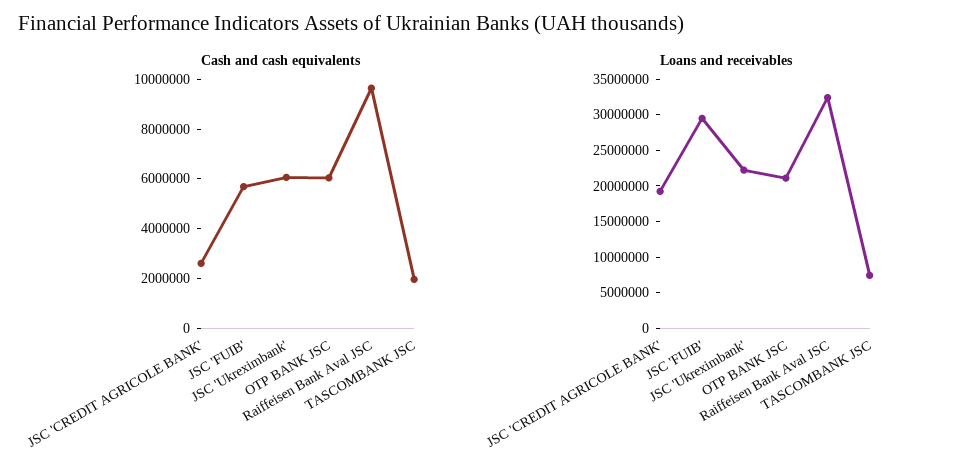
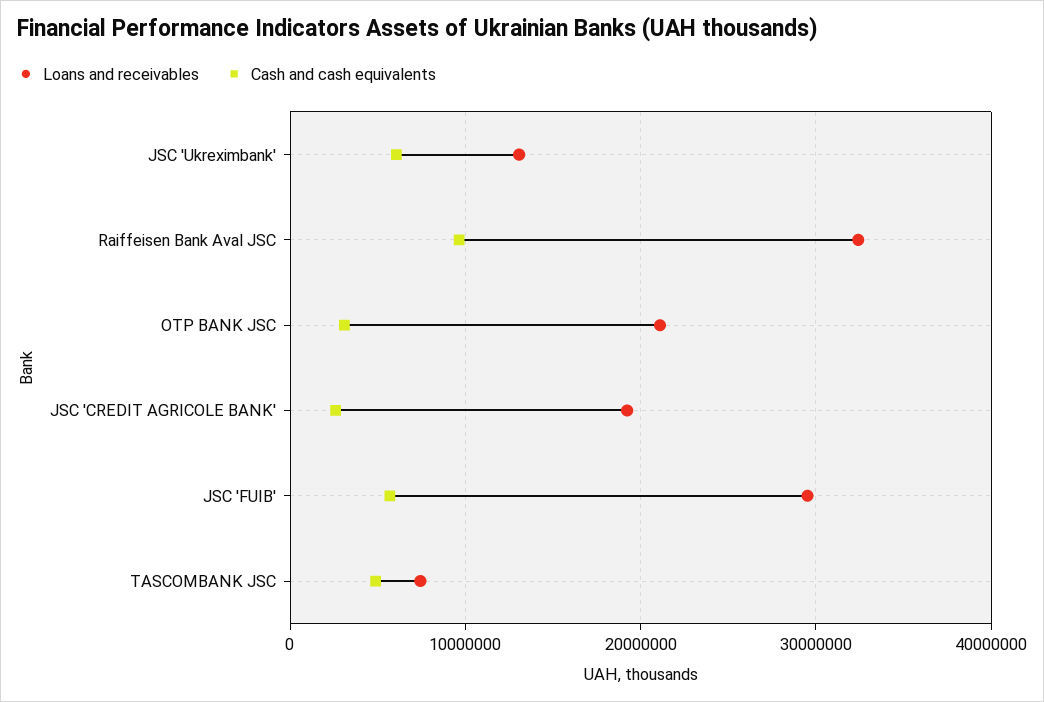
Cash and cash equivalents, OTP BANK JSC: 6000000 -> 3000000
Cash and cash equivalents, TASCOMBANK JSC: 2000000 -> 5000000
Loans and receivables, JSC 'Ukreximbank': 22500000 -> 13000000

